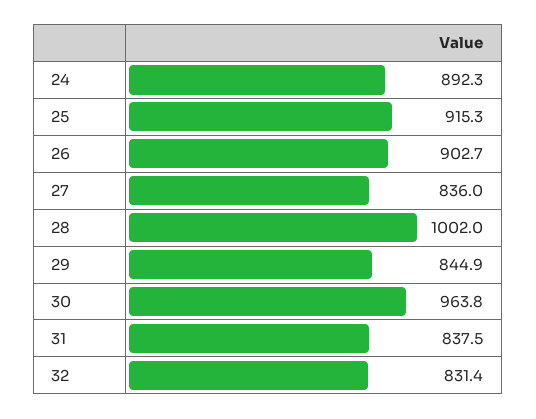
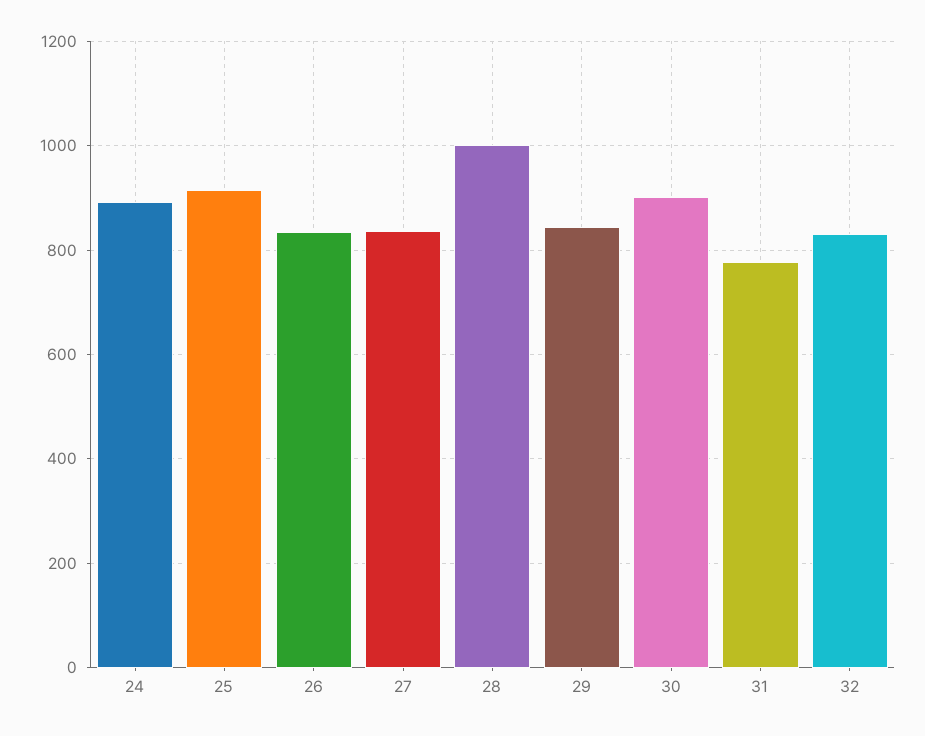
26: 902.7 -> 840
30: 963.8 -> 900
31: 837.5 -> 780

